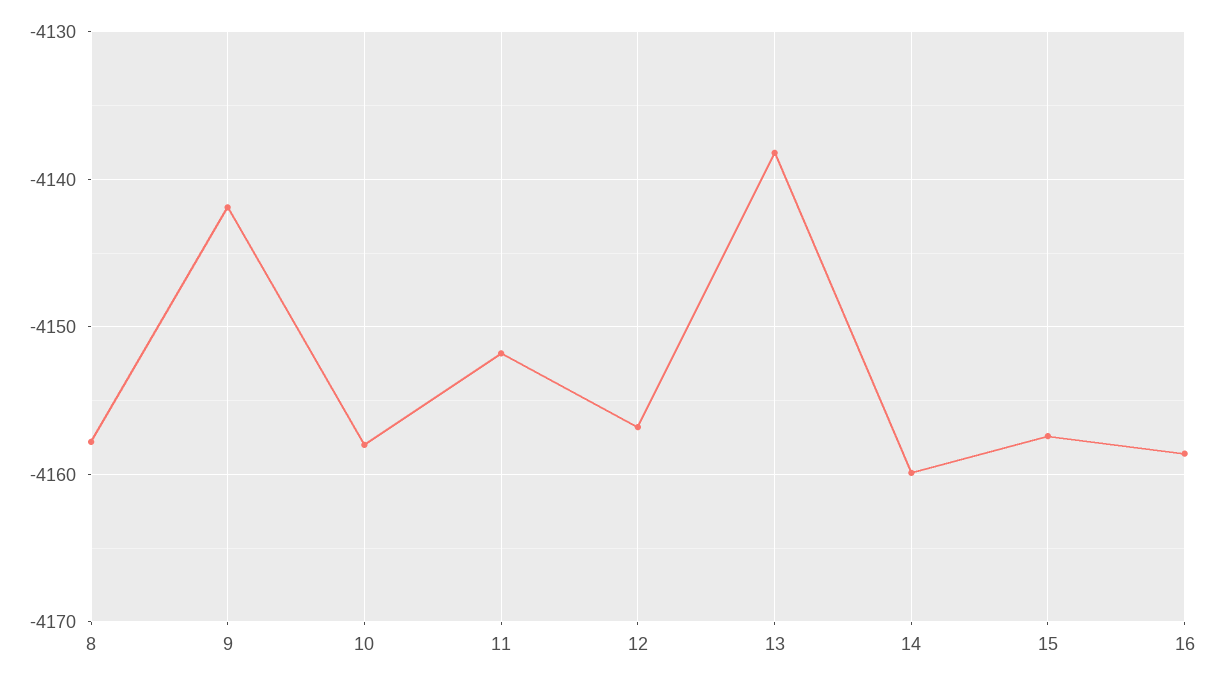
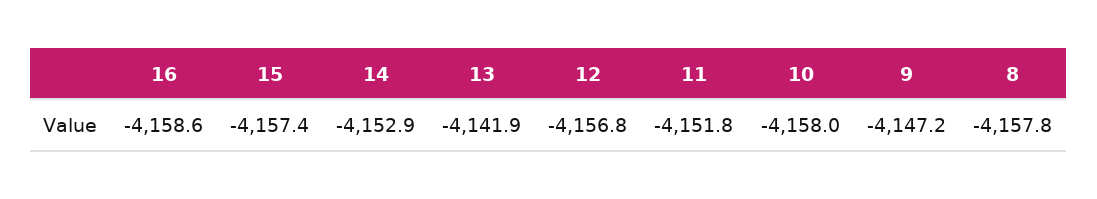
9: -4142 -> -4147.2
13: -4138 -> -4141.9
14: -4160 -> -4152.9

